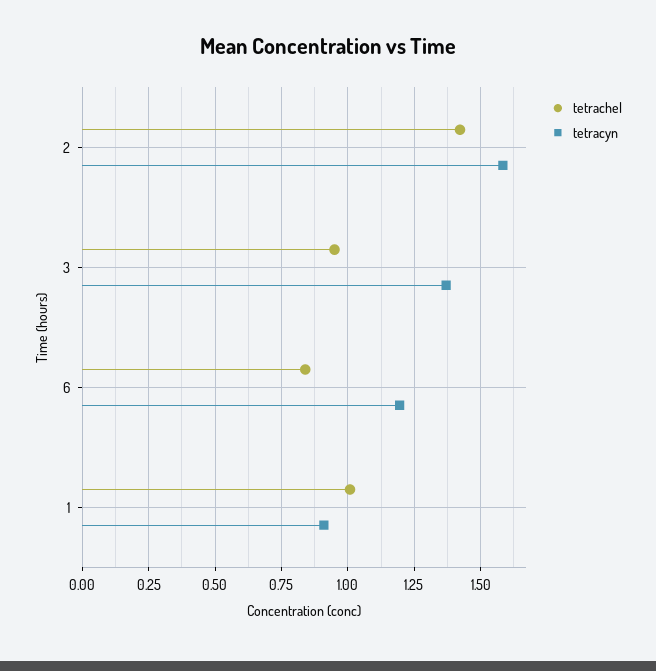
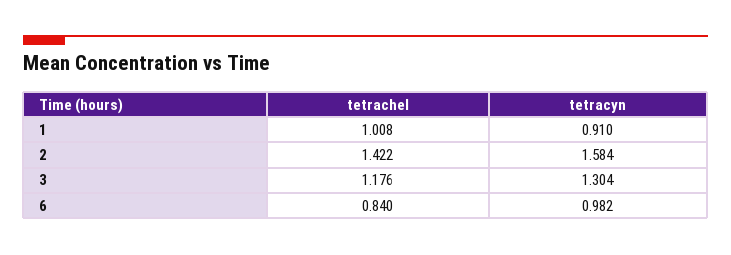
tetrachel, 3: 0.95 -> 1.176
tetracyn, 3: 1.375 -> 1.304
tetracyn, 6: 1.2 -> 0.982

